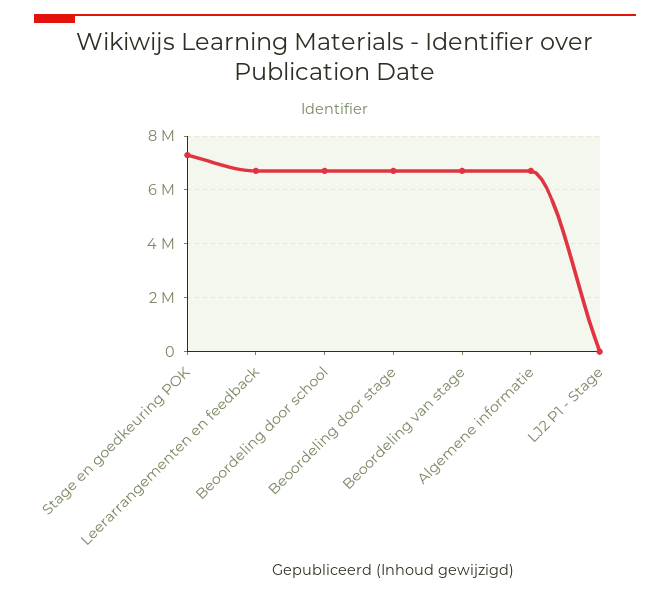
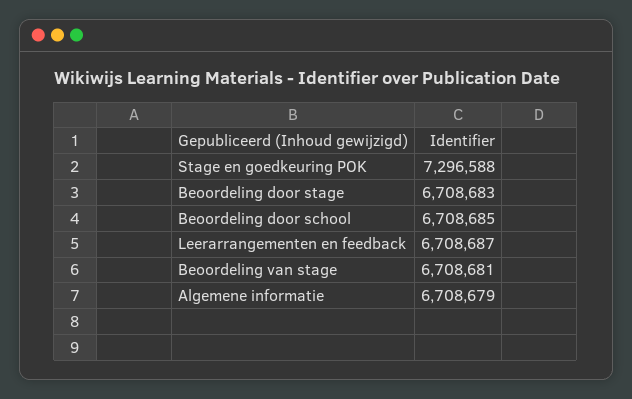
LJ2 P1 - Stage: 0 -> none

